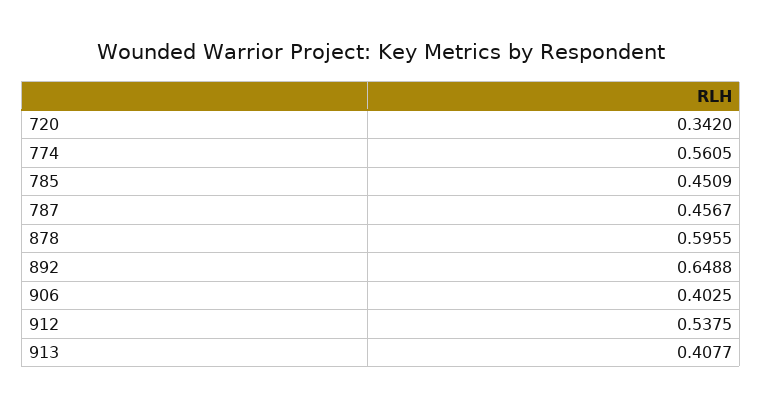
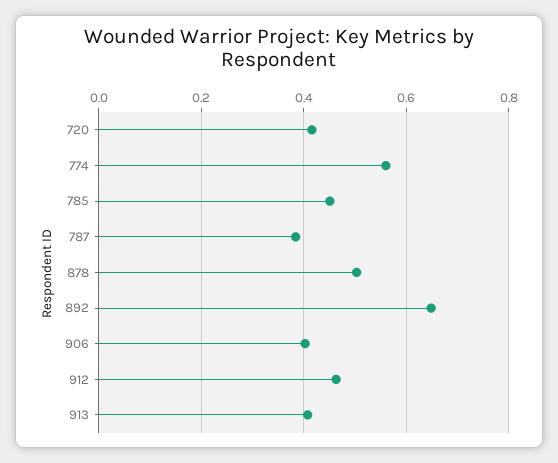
720: 0.342 -> 0.42
787: 0.4567 -> 0.38
878: 0.5955 -> 0.5
912: 0.5375 -> 0.46

